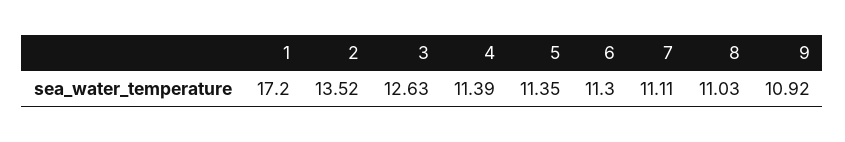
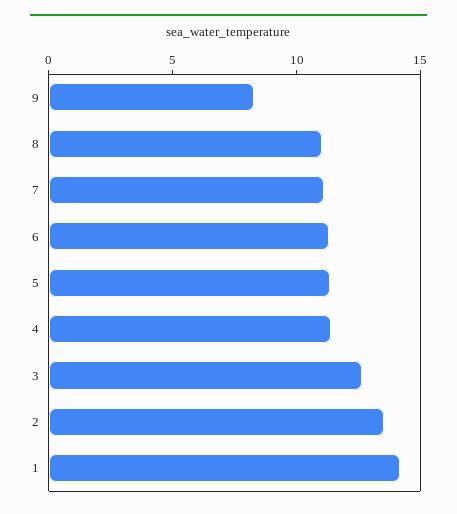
1: 17.2 -> 14
9: 10.92 -> 8

